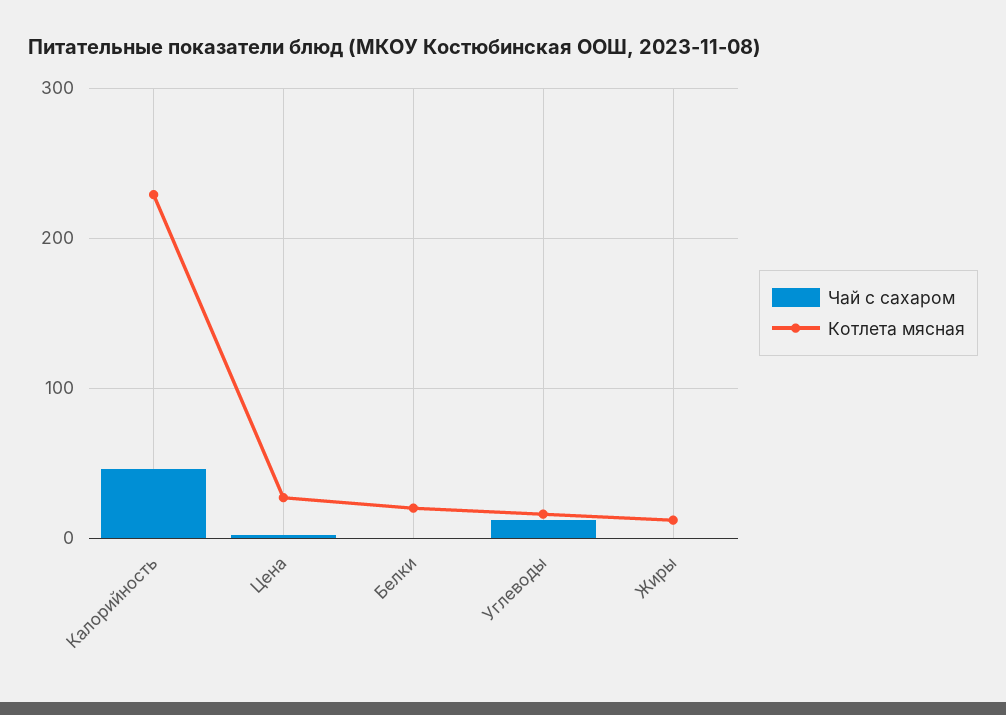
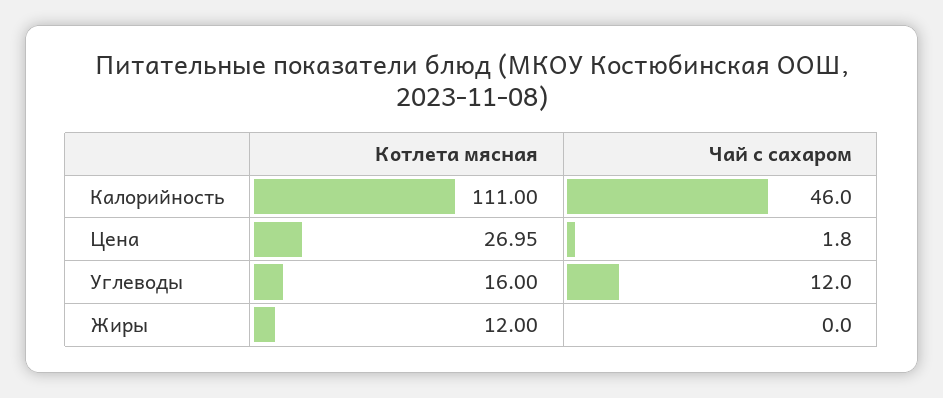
Котлета мясная, Калорийность: 230 -> 111
Чай с сахаром, Белки: 0 -> none
Котлета мясная, Белки: 20 -> none

